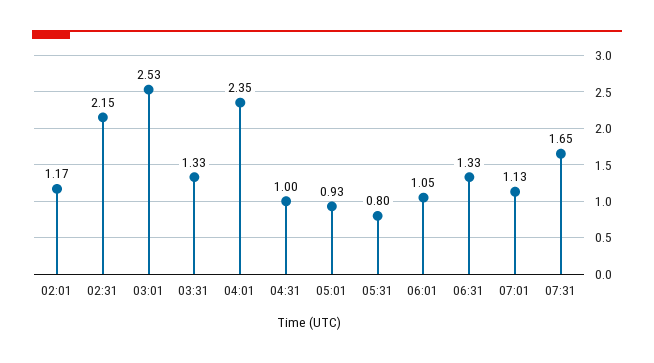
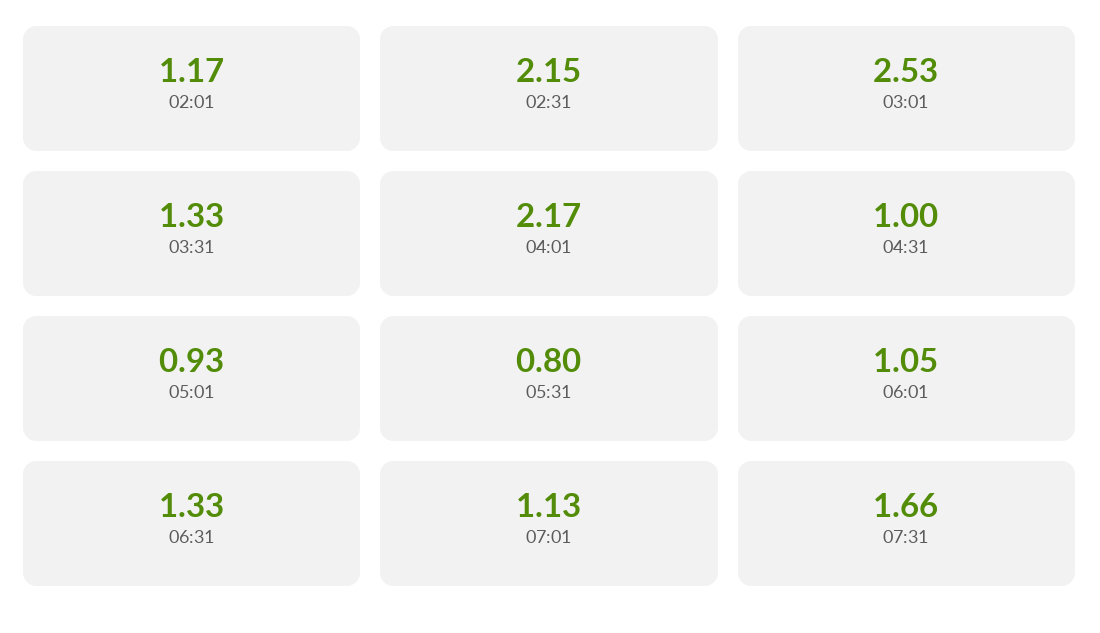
04:01: 2.35 -> 2.17
07:31: 1.65 -> 1.66

